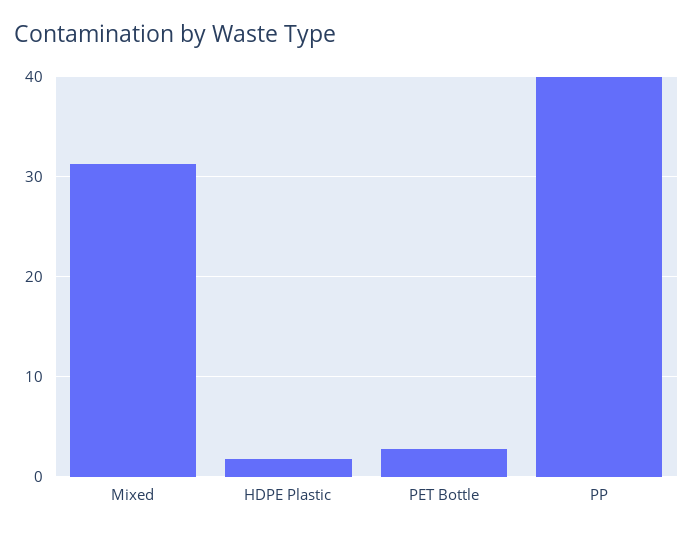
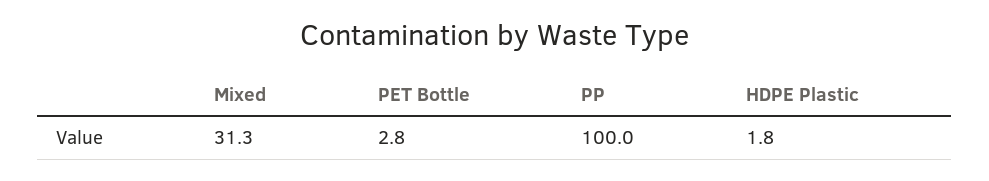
PP: 40 -> 100

